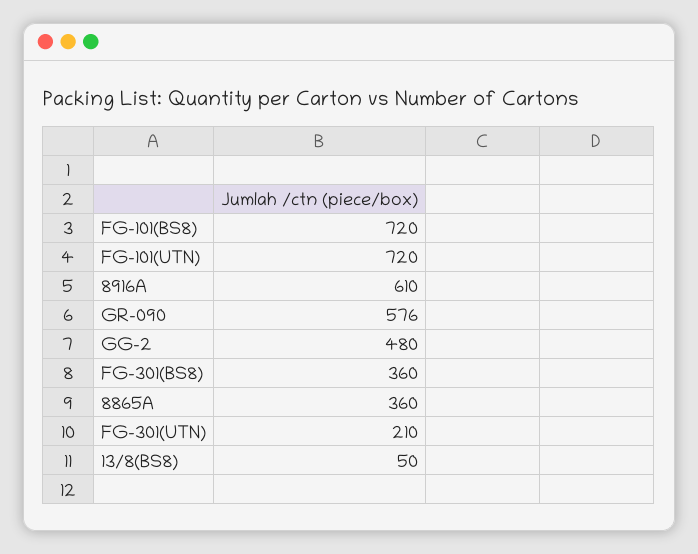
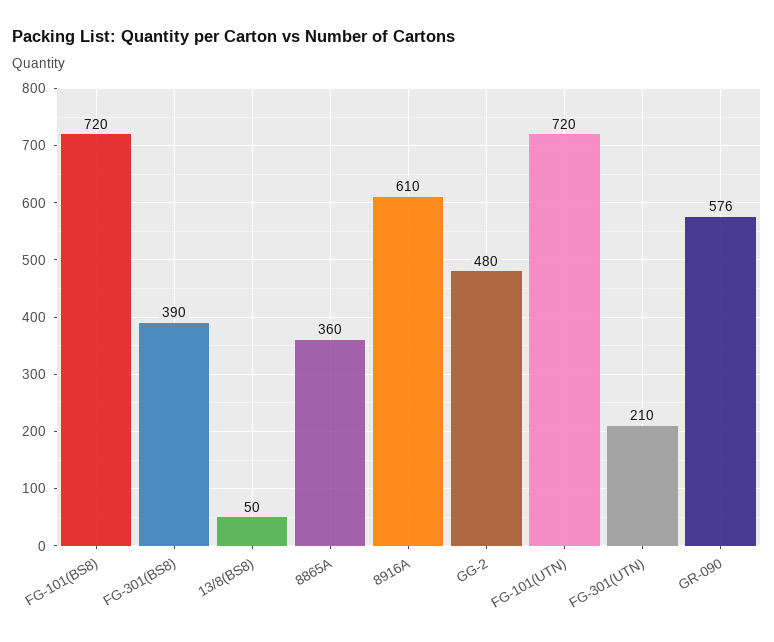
FG-301(BS8): 360 -> 390

